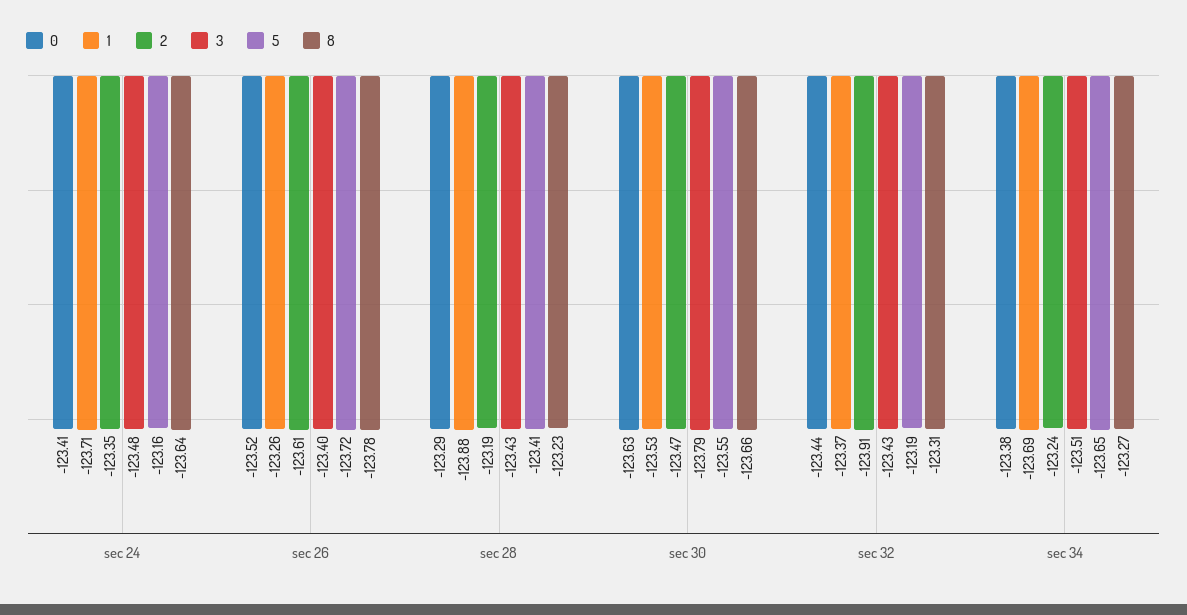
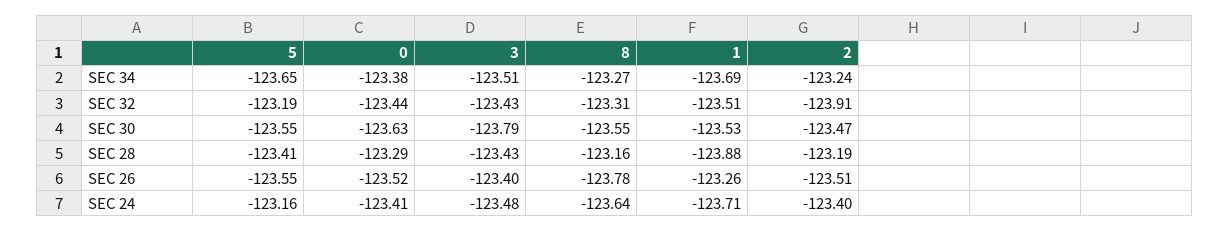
2, sec 24: -123.35 -> -123.4
2, sec 26: -123.61 -> -123.51
5, sec 26: -123.72 -> -123.55
8, sec 28: -123.23 -> -123.16
8, sec 30: -123.66 -> -123.55
1, sec 32: -123.37 -> -123.51

